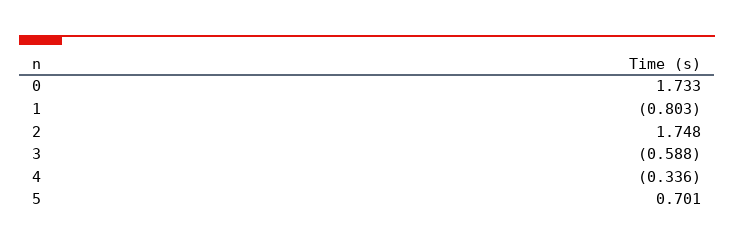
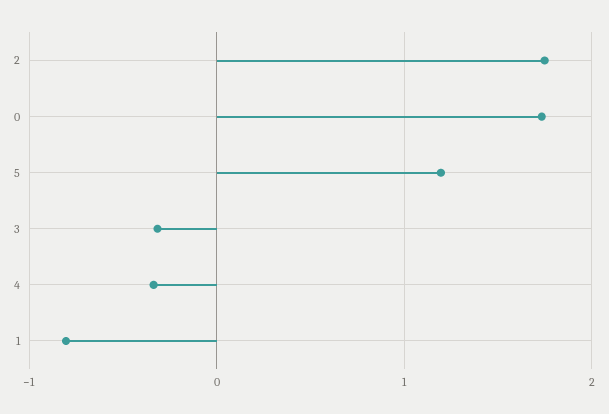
3: -0.588 -> -0.3
5: 0.701 -> 1.2

